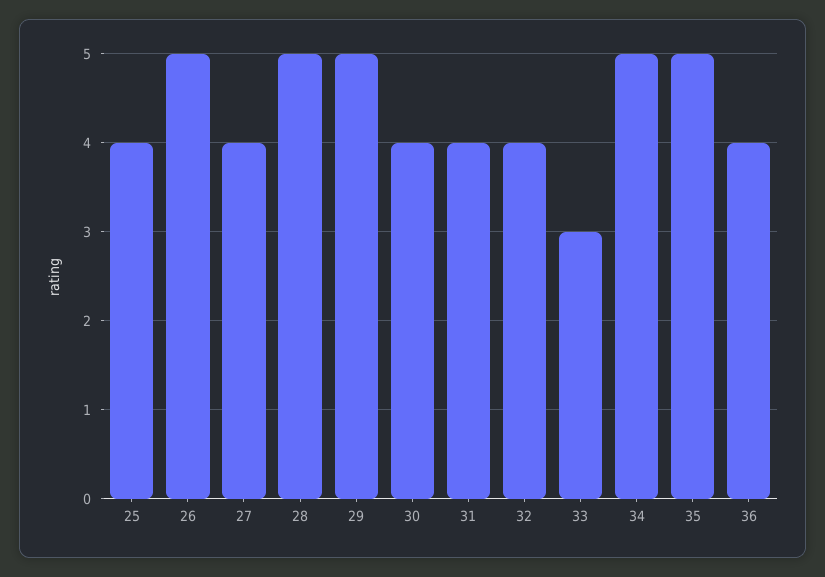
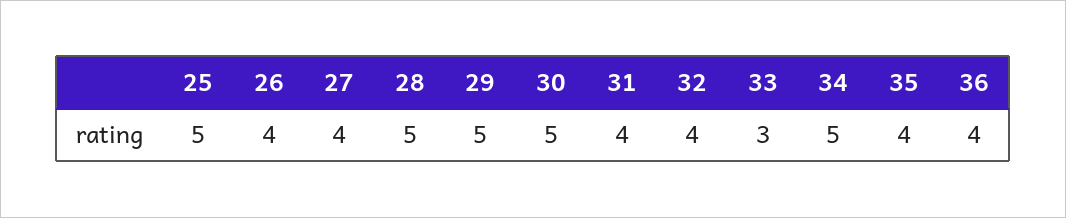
25: 4 -> 5
26: 5 -> 4
30: 4 -> 5
35: 5 -> 4

